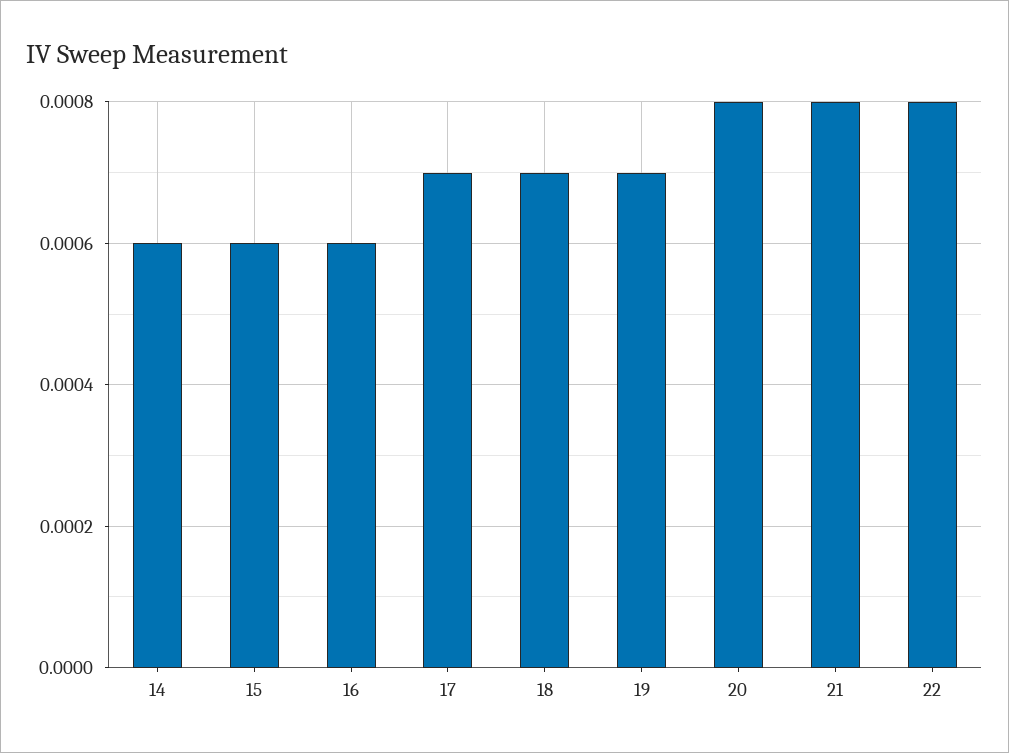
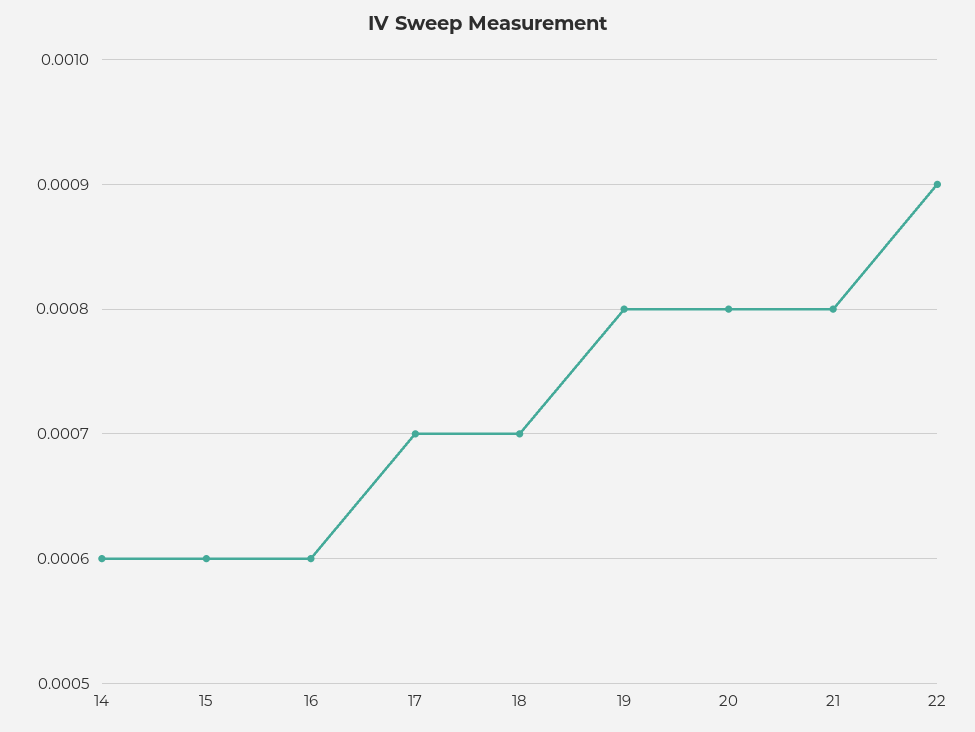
19: 0.0007 -> 0.0008
22: 0.0008 -> 0.0009

